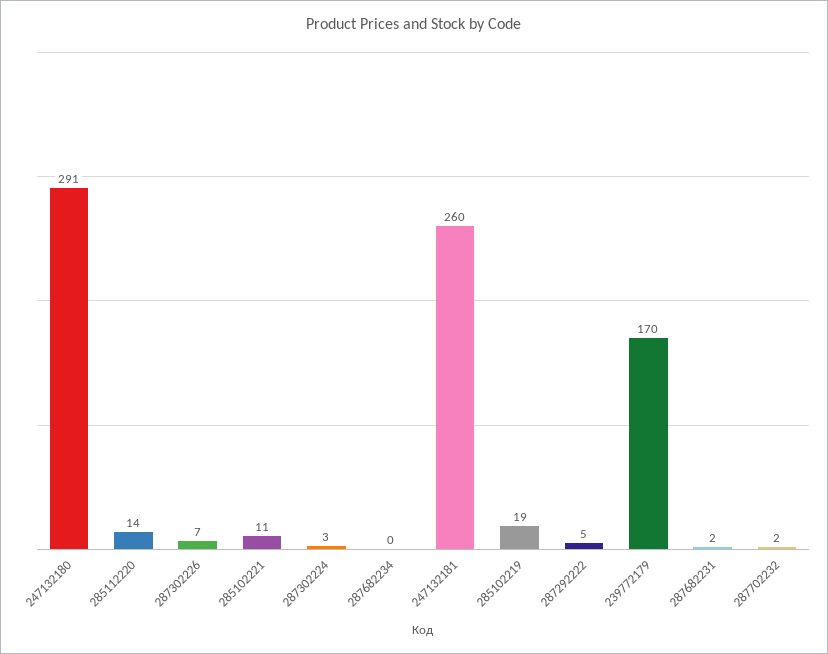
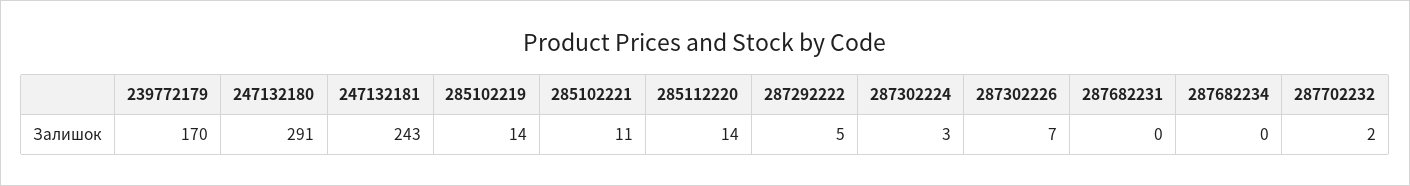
247132181: 260 -> 243
285102219: 19 -> 14
287682231: 2 -> 0

